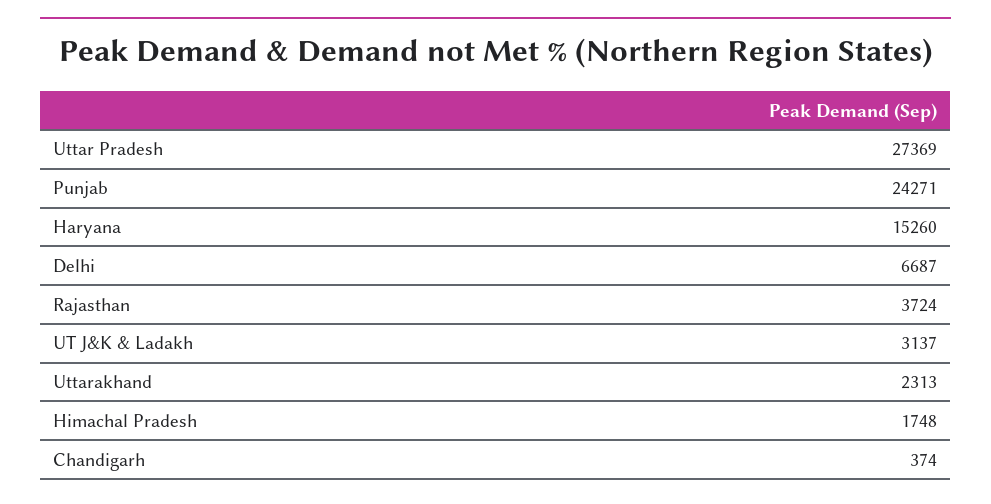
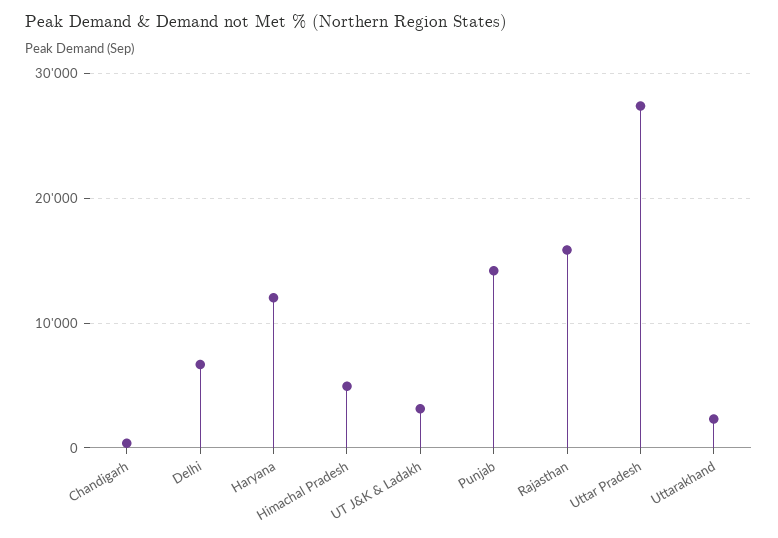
Punjab: 24271 -> 14000
Haryana: 15260 -> 12000
Rajasthan: 3724 -> 16000
Himachal Pradesh: 1748 -> 5000

